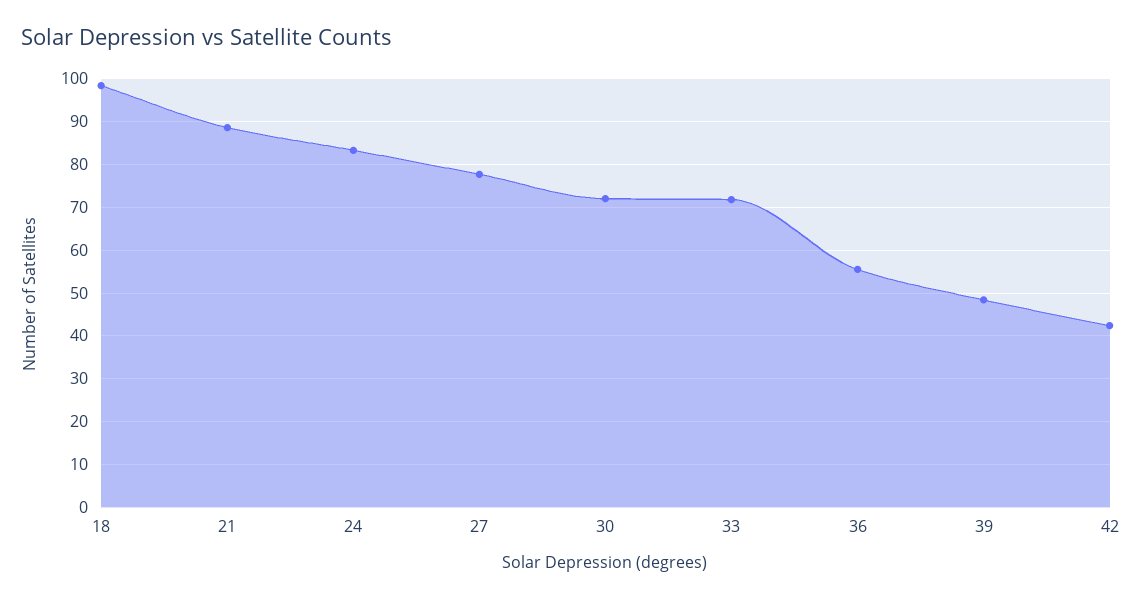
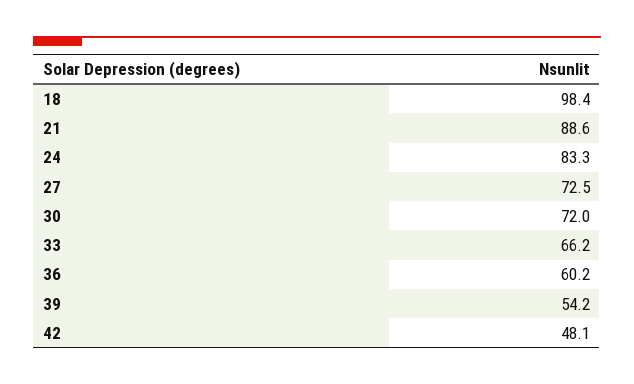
27: 78 -> 72.5
33: 72 -> 66.2
36: 56 -> 60.2
39: 48 -> 54.2
42: 42 -> 48.1

